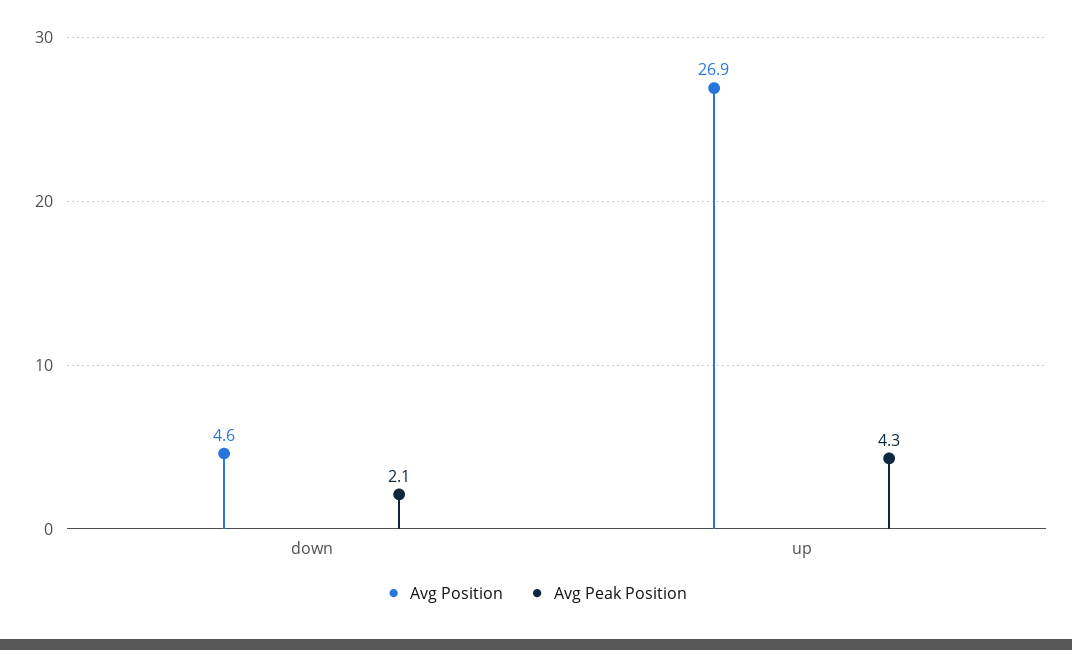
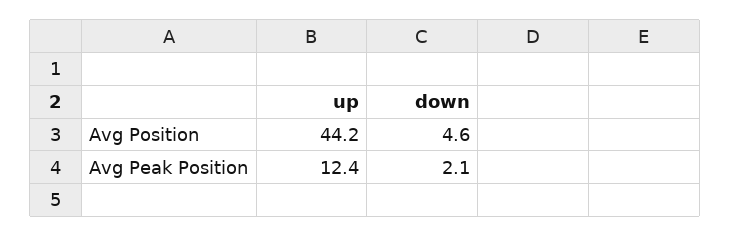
Avg Position, up: 26.9 -> 44.2
Avg Peak Position, up: 4.3 -> 12.4

